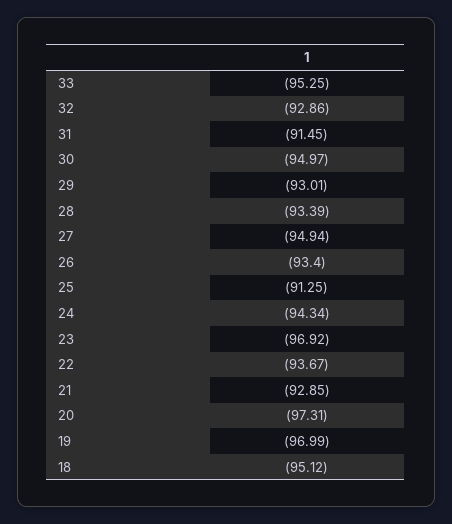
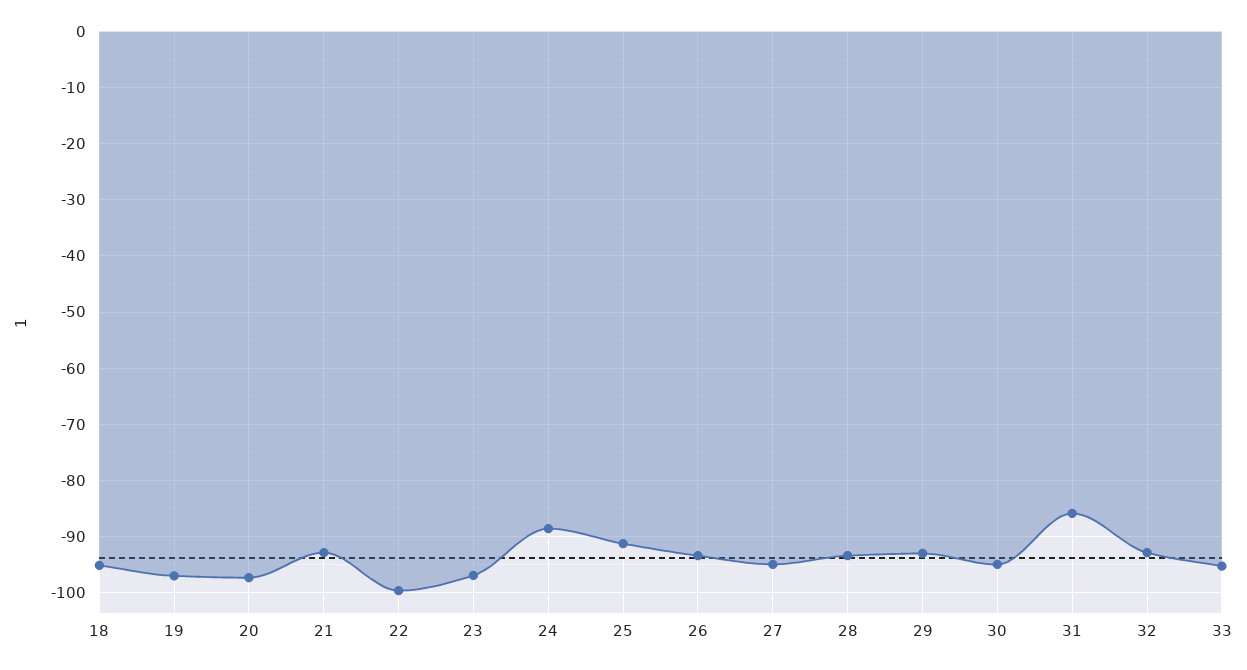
31: -91.45 -> -86
24: -94.34 -> -88
22: -93.67 -> -100

